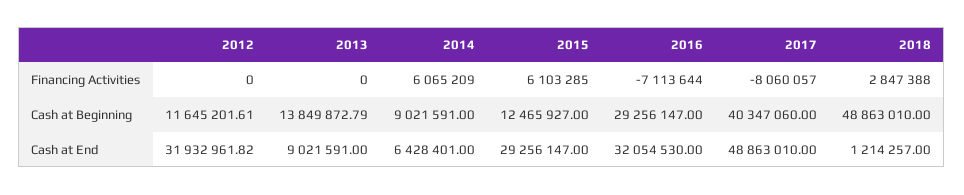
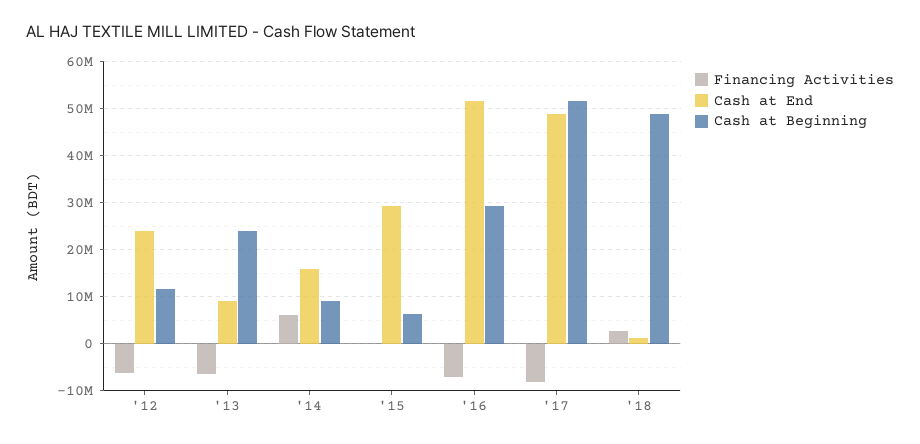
Financing Activities, 2012: 0 -> -6000000
Financing Activities, 2013: 0 -> -6000000
Financing Activities, 2015: 6103285 -> 0
Cash at Beginning, 2013: 13849872.79 -> 24000000
Cash at Beginning, 2015: 12465927 -> 6000000
Cash at Beginning, 2017: 40347060 -> 52000000
Cash at End, 2012: 31932961.82 -> 24000000
Cash at End, 2014: 6428401 -> 16000000
Cash at End, 2016: 32054530 -> 52000000

